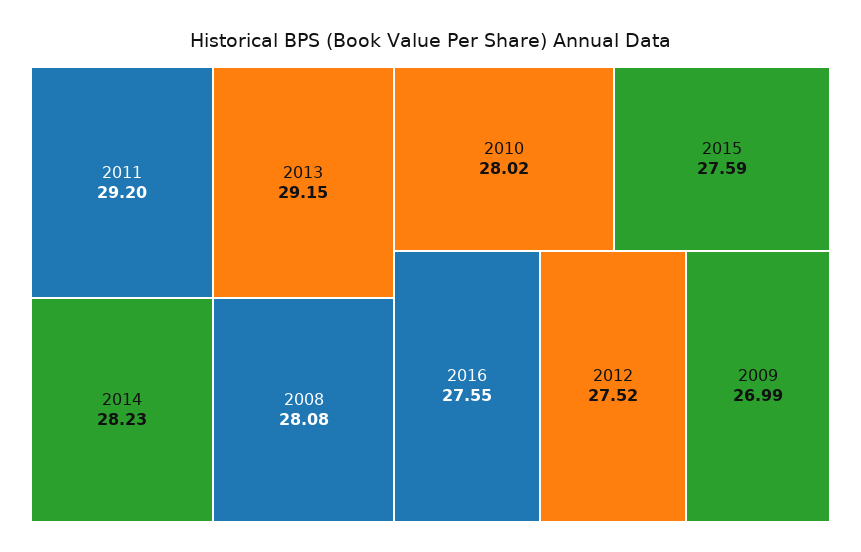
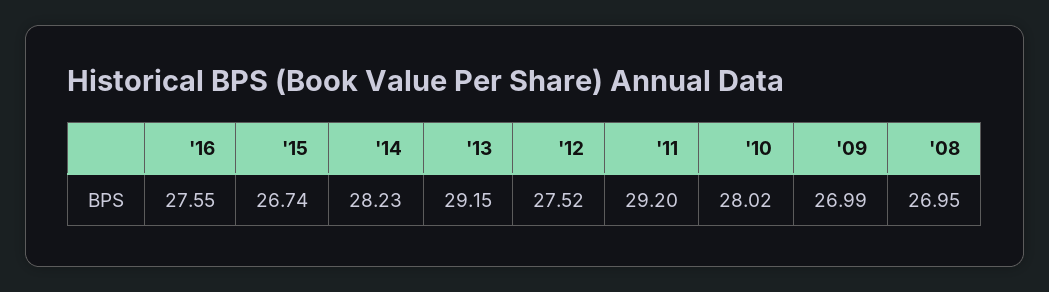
2008: 28.08 -> 26.95
2015: 27.59 -> 26.74

